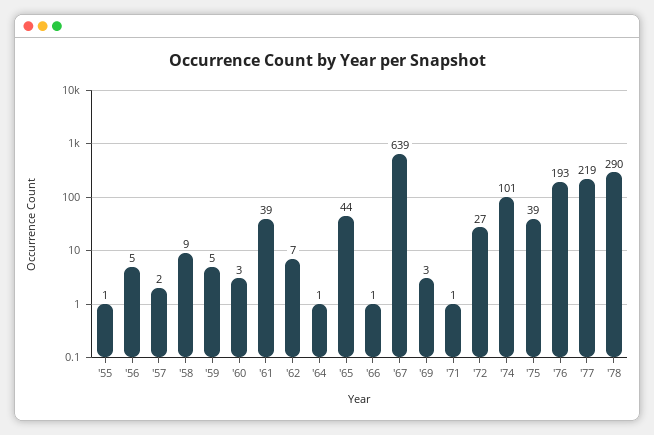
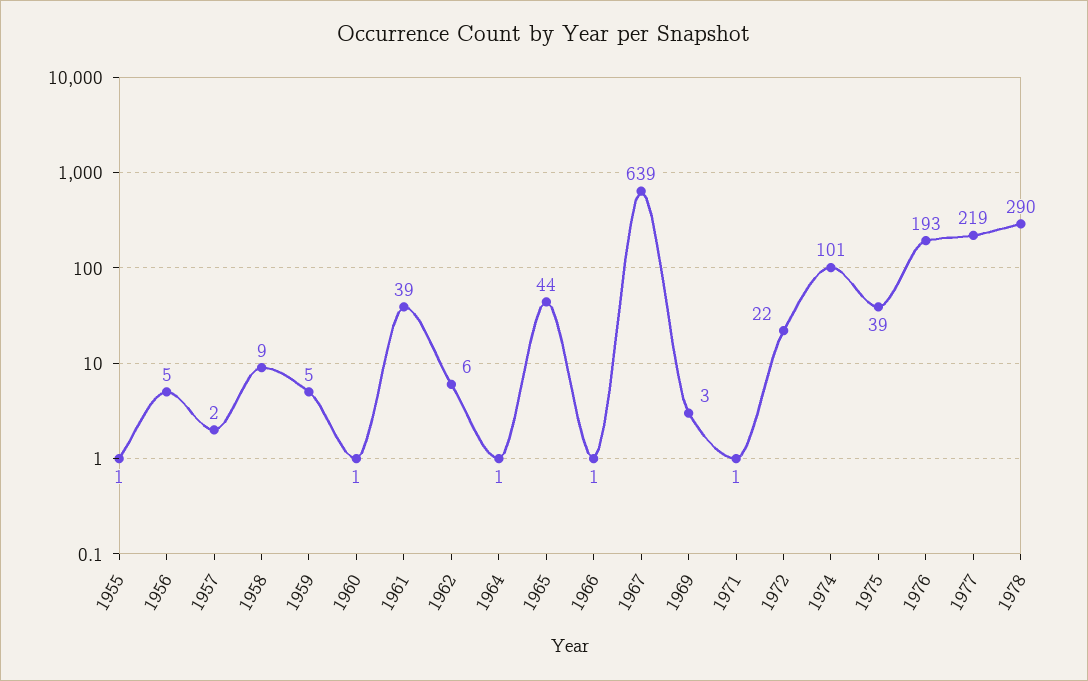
'60: 3 -> 1
'62: 7 -> 6
'72: 27 -> 22

